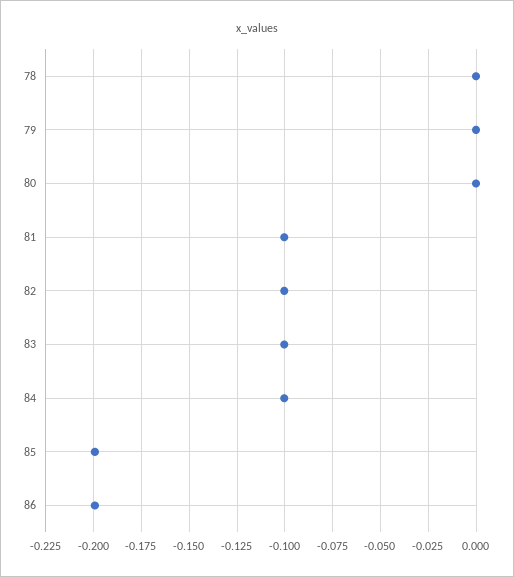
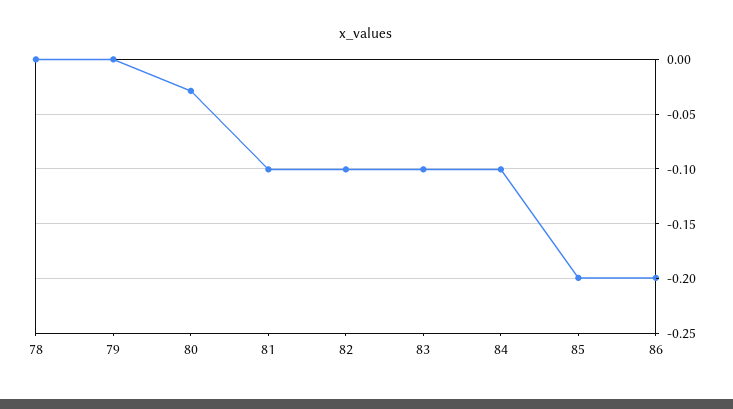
80: 0 -> -0.03

